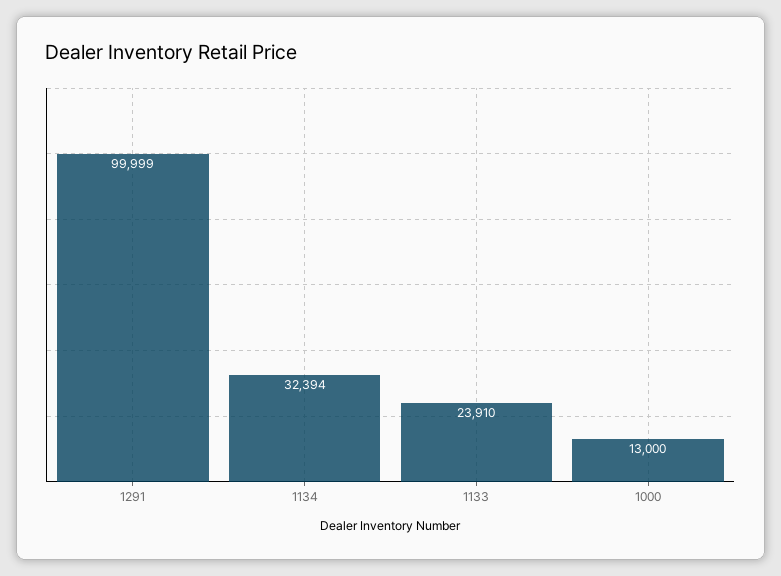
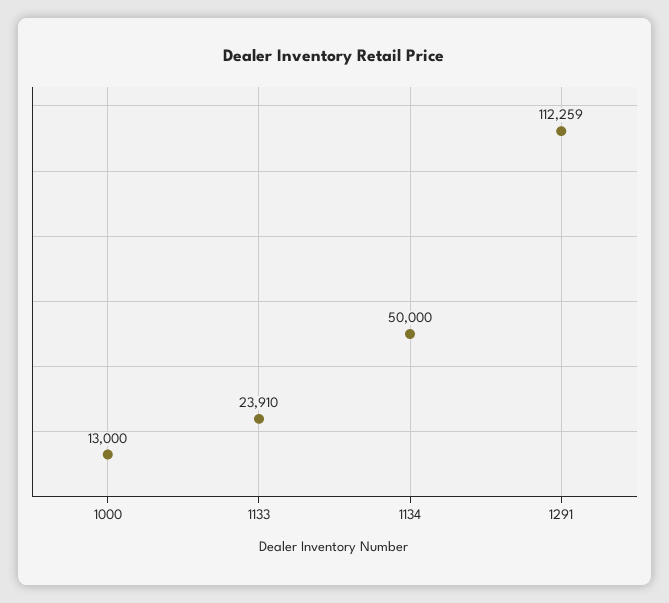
1291: 99999 -> 112259
1134: 32394 -> 50000

